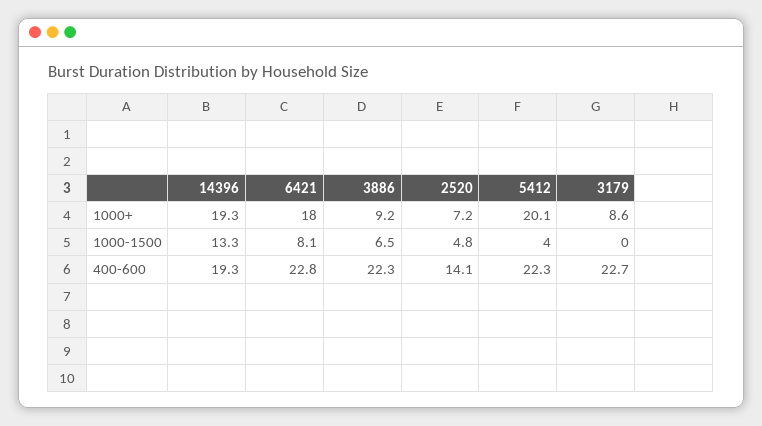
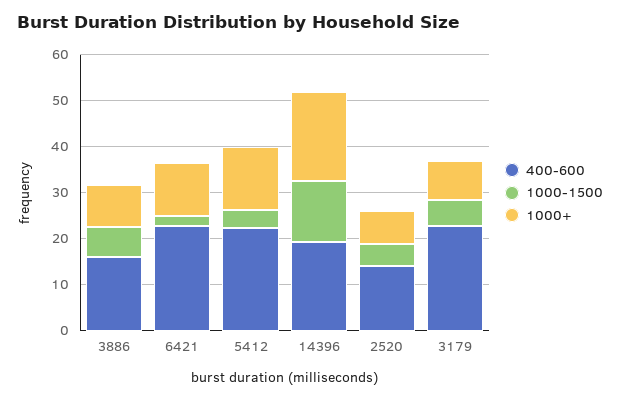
1000+, 6421: 18 -> 12
1000+, 5412: 20.1 -> 14
1000-1500, 6421: 8.1 -> 2
1000-1500, 3179: 0 -> 6
400-600, 3886: 22.3 -> 16

